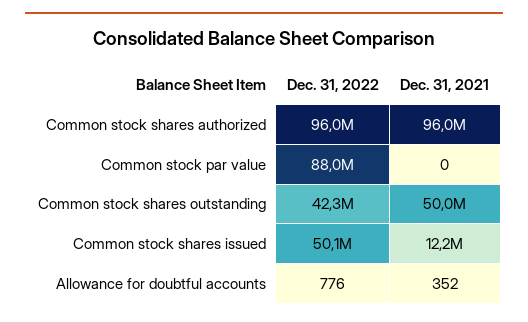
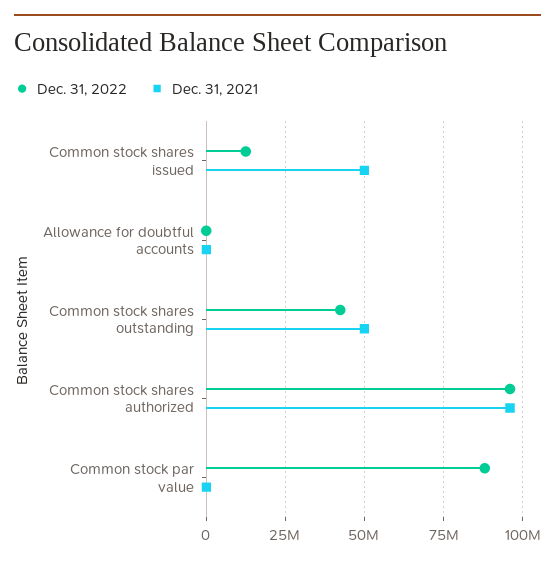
Dec. 31, 2022, Common stock shares issued: 50100000 -> 12500000
Dec. 31, 2021, Common stock shares issued: 12200000 -> 50000000

